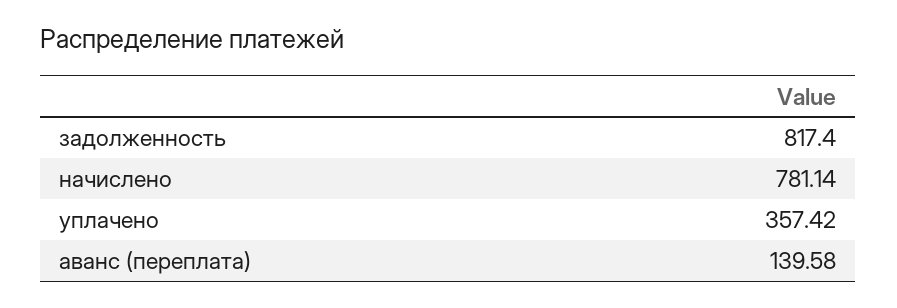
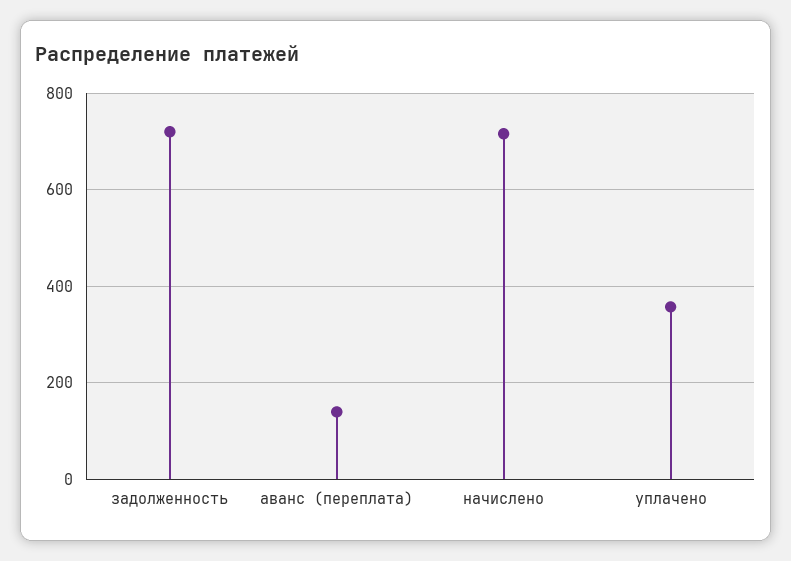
задолженность: 817.4 -> 720
начислено: 781.14 -> 720

